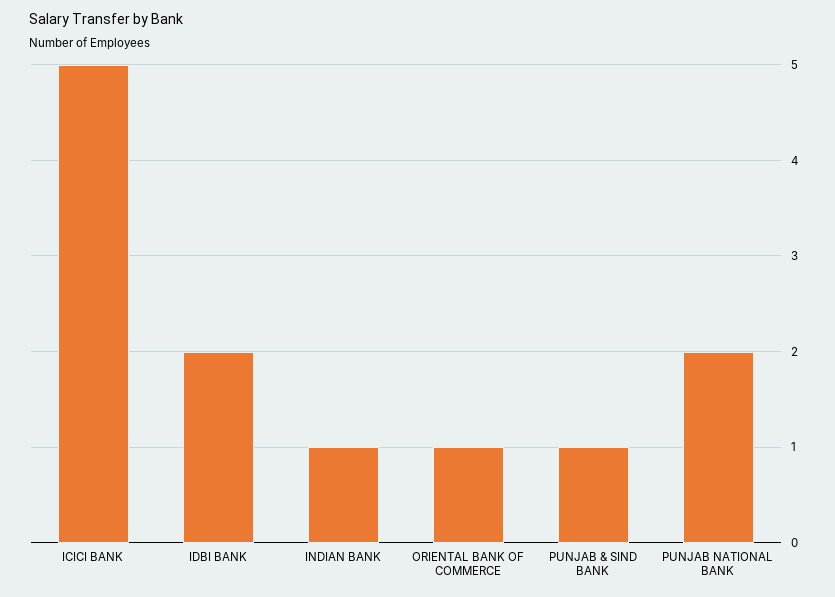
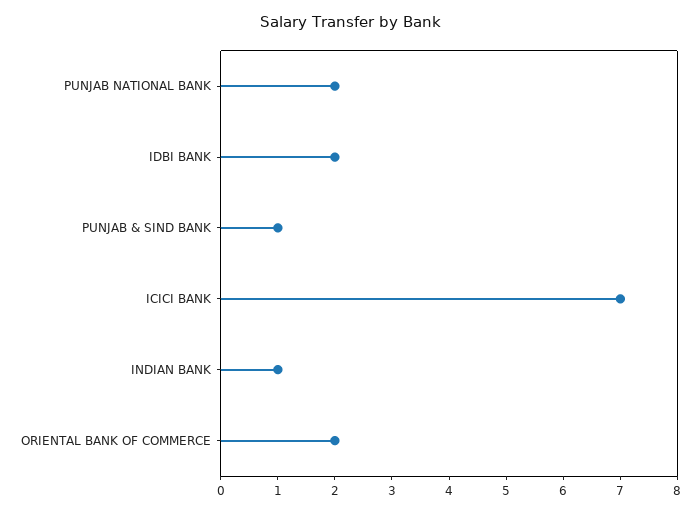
ICICI BANK: 5 -> 7
ORIENTAL BANK OF COMMERCE: 1 -> 2

